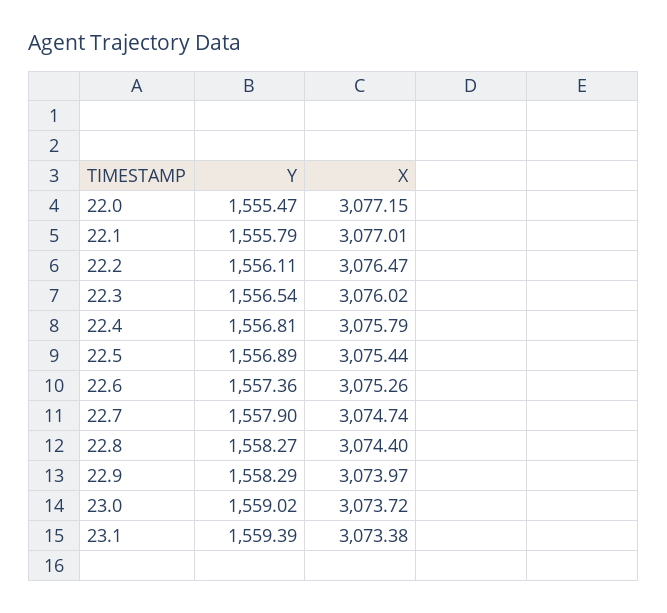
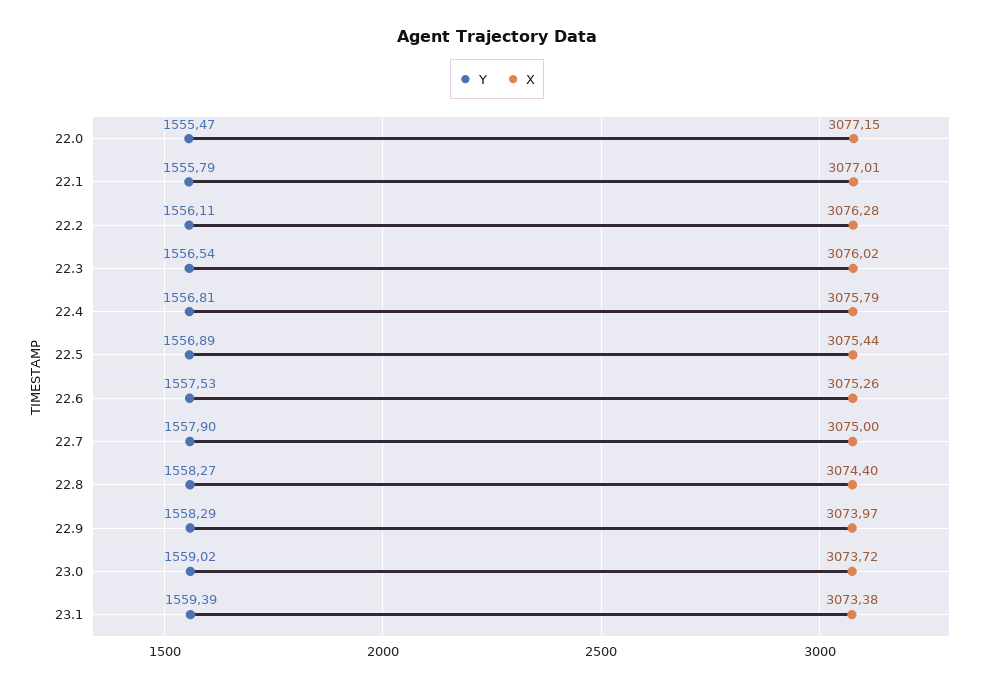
X, 22.2: 3076.47 -> 3076.28
Y, 22.6: 1557.36 -> 1557.53
X, 22.7: 3074.74 -> 3075

